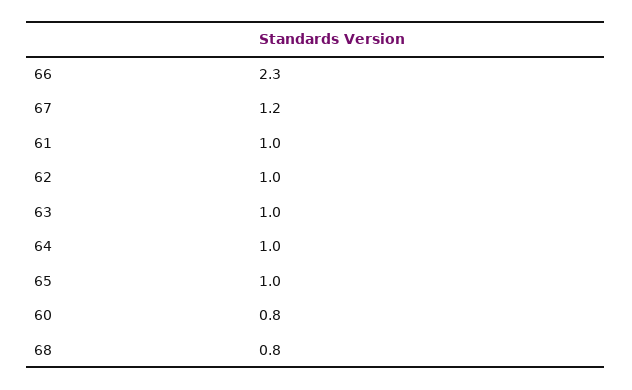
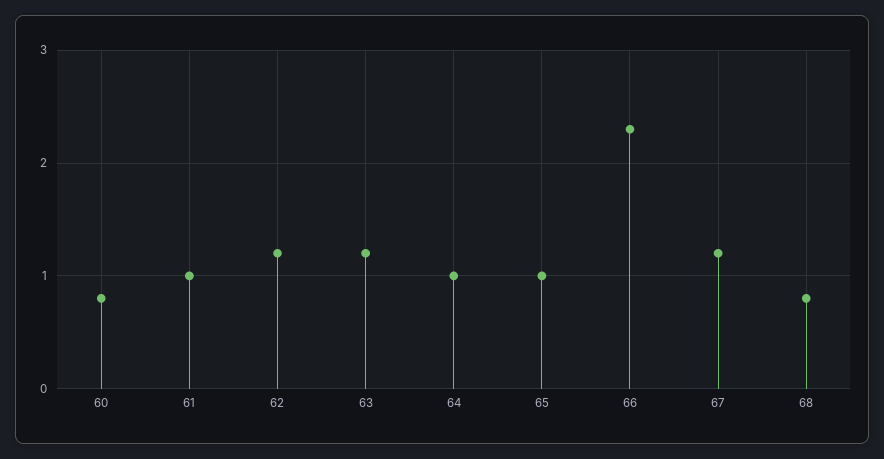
62: 1 -> 1.2
63: 1 -> 1.2

